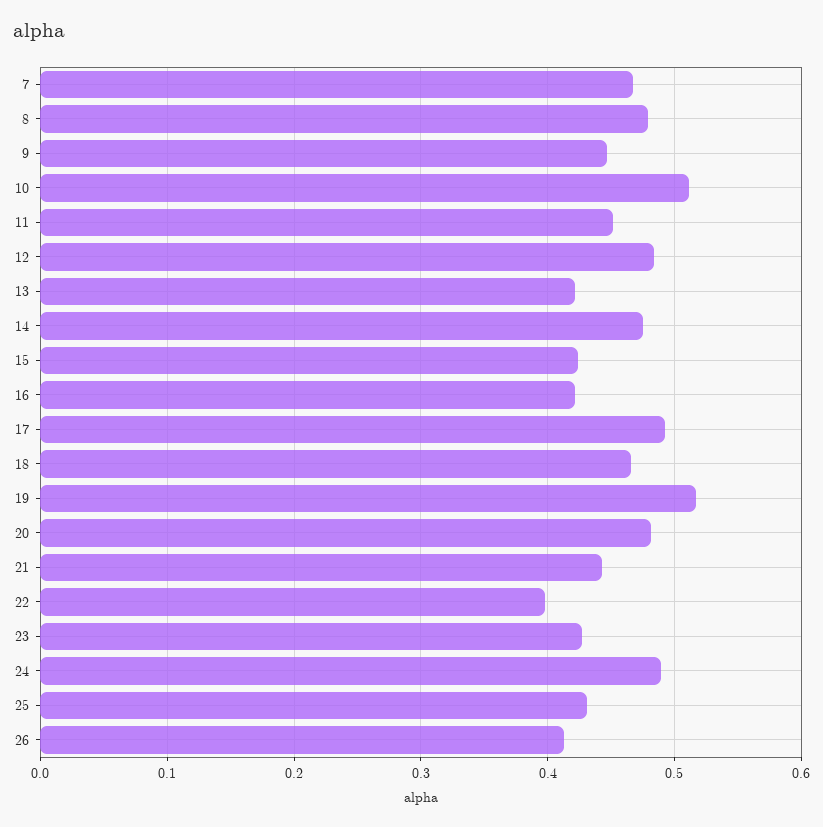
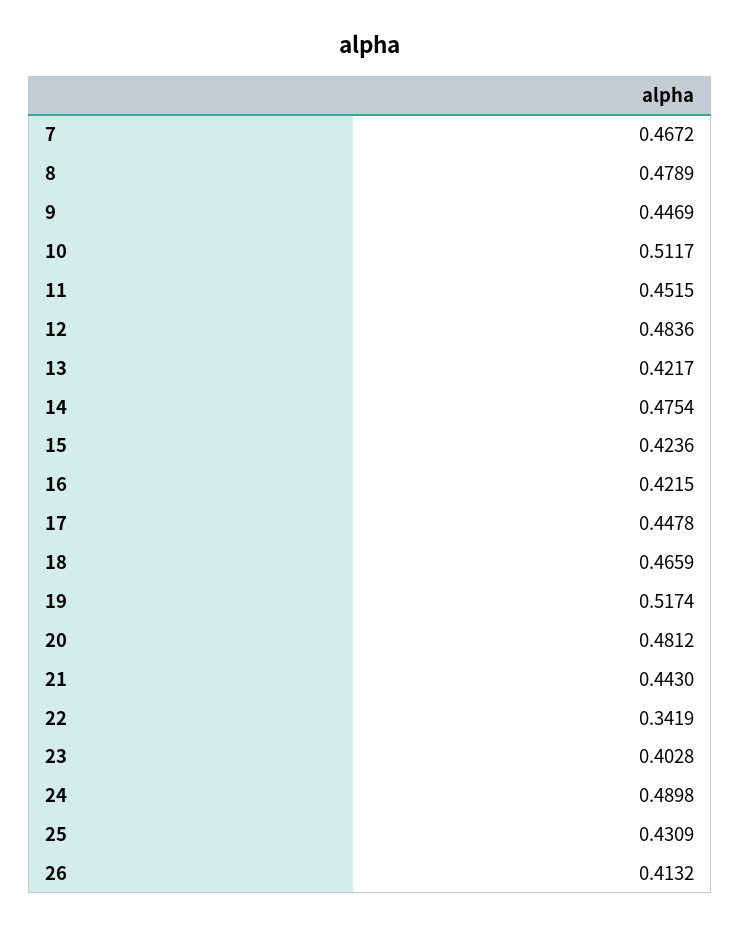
17: 0.49 -> 0.4478
22: 0.4 -> 0.3419
23: 0.43 -> 0.4028

